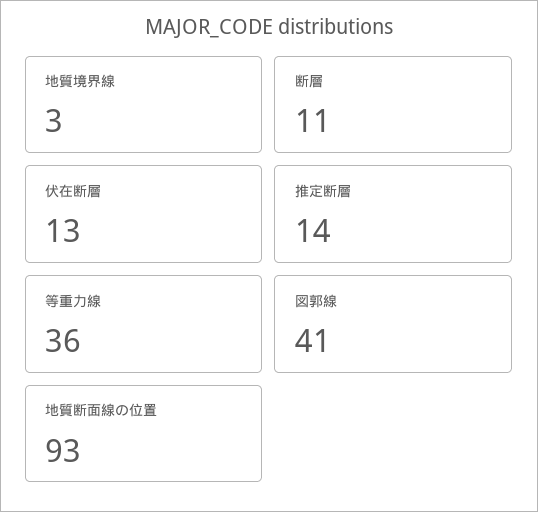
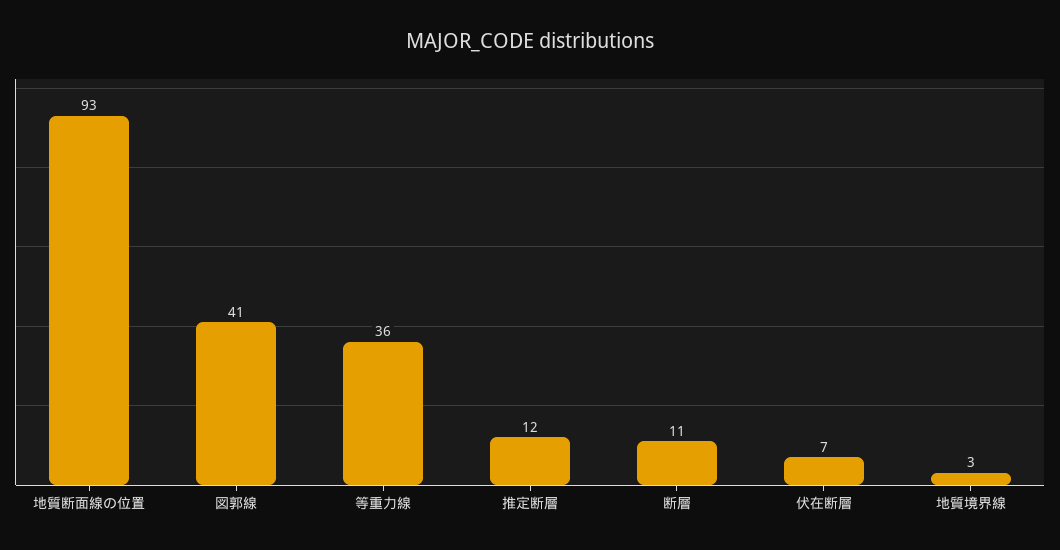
伏在断層: 13 -> 7
推定断層: 14 -> 12

